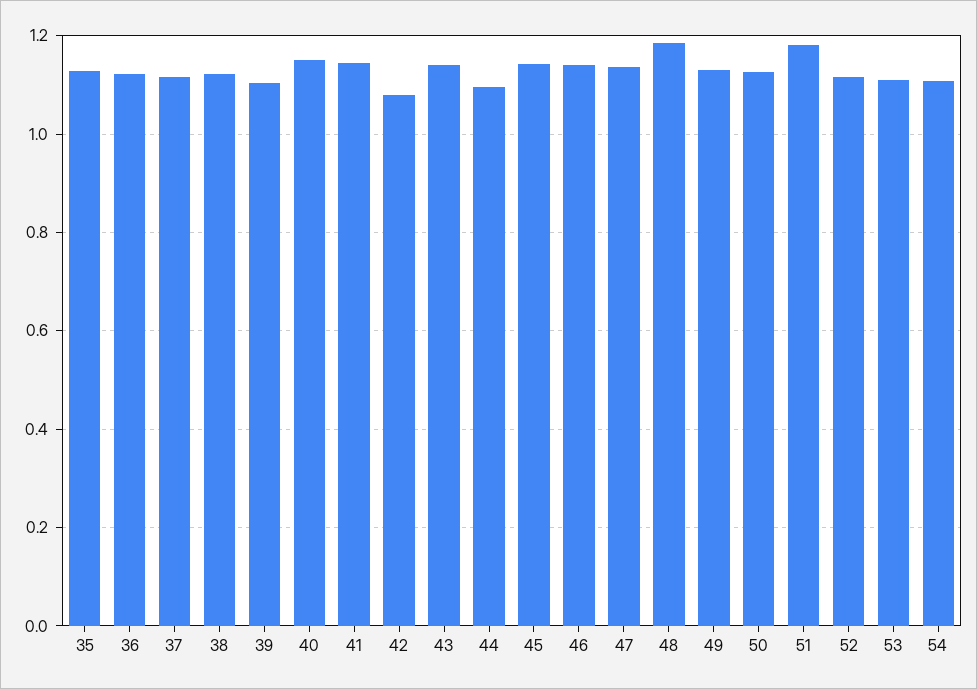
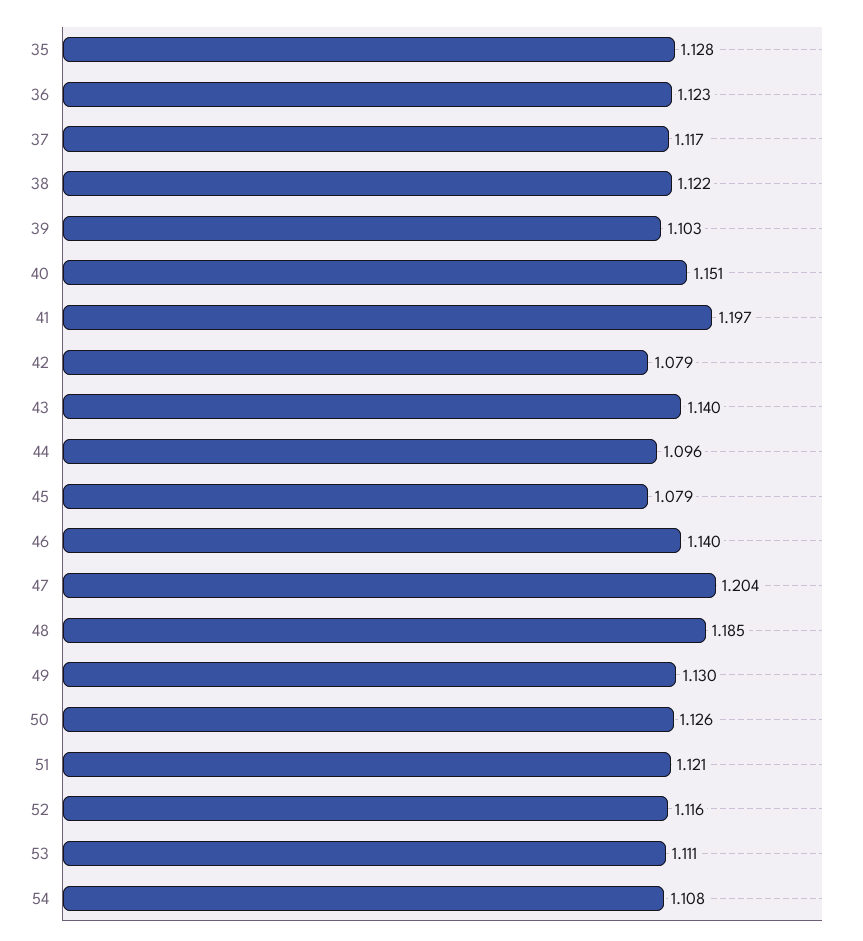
41: 1.14 -> 1.197
45: 1.14 -> 1.079
47: 1.14 -> 1.204
51: 1.18 -> 1.121

